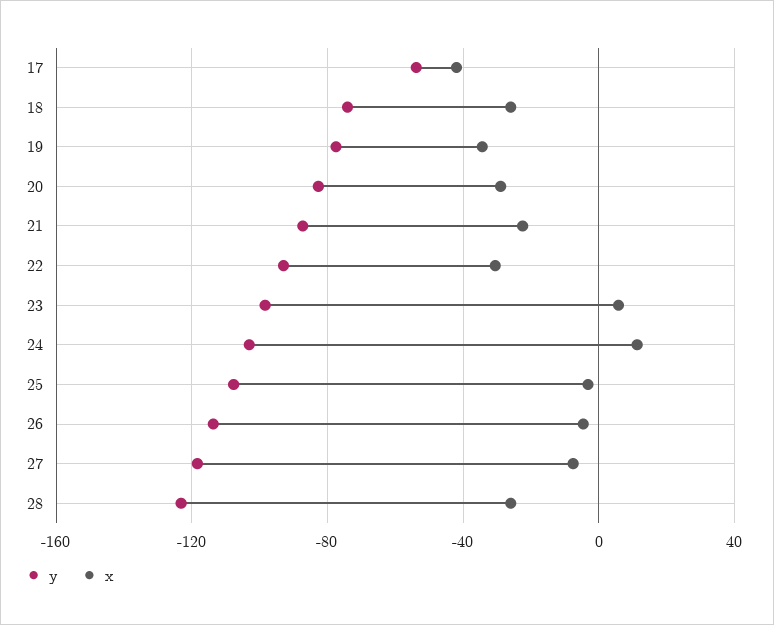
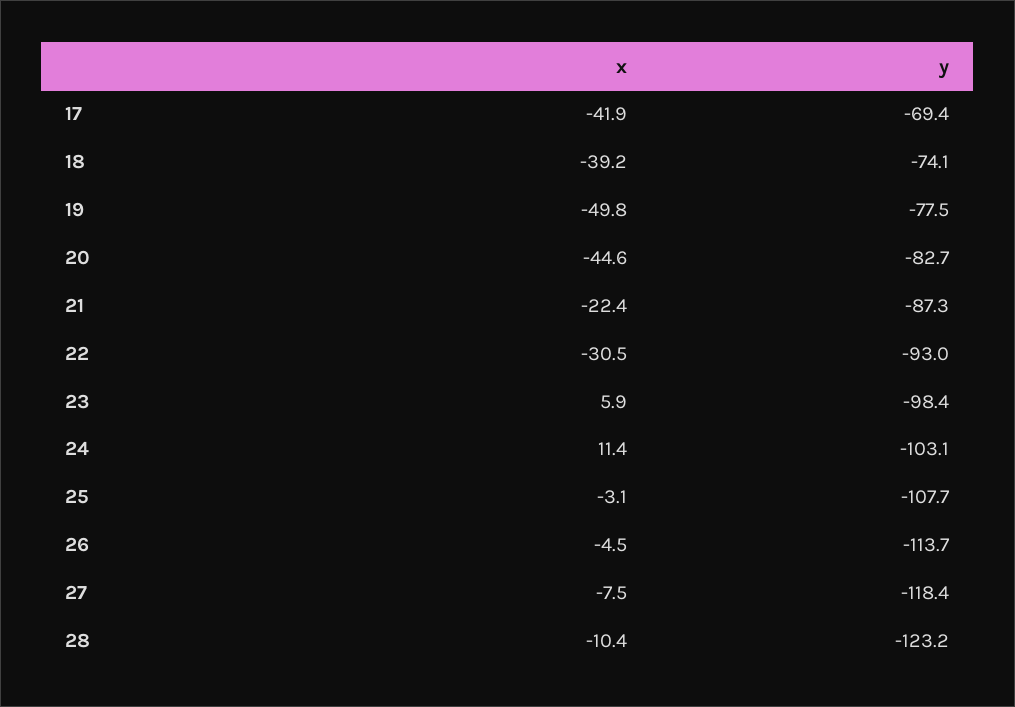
y, 17: -55 -> -69.4
x, 18: -25 -> -39.2
x, 19: -35 -> -49.8
x, 20: -30 -> -44.6
x, 28: -25 -> -10.4

